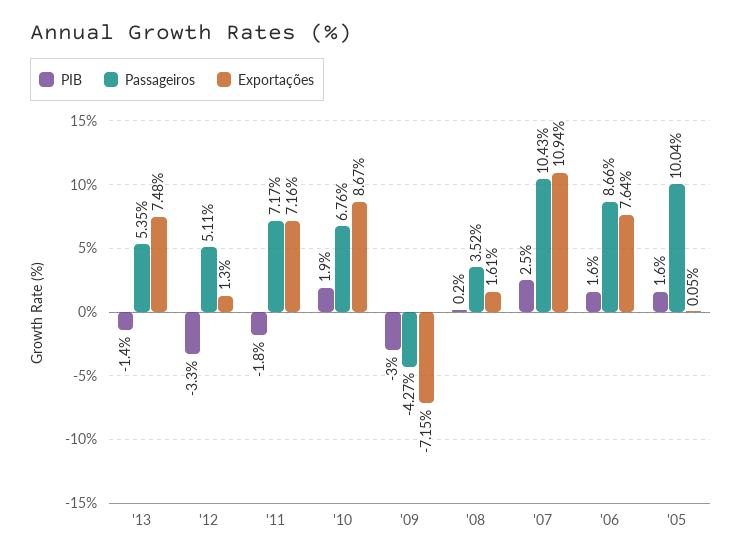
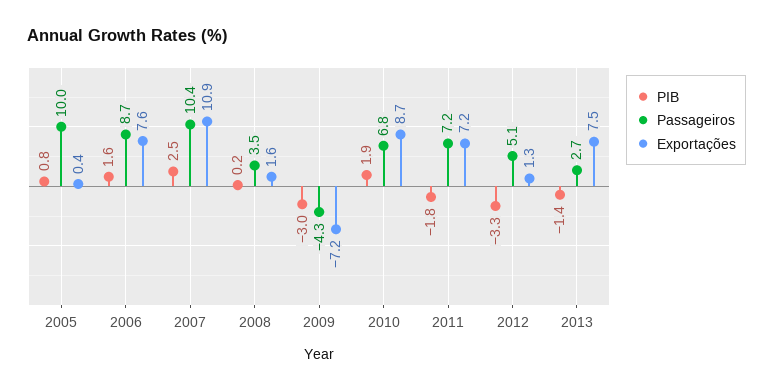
Passageiros, '13: 5.35 -> 2.7
PIB, '05: 1.6 -> 0.8
Exportações, '05: 0.05 -> 0.4

